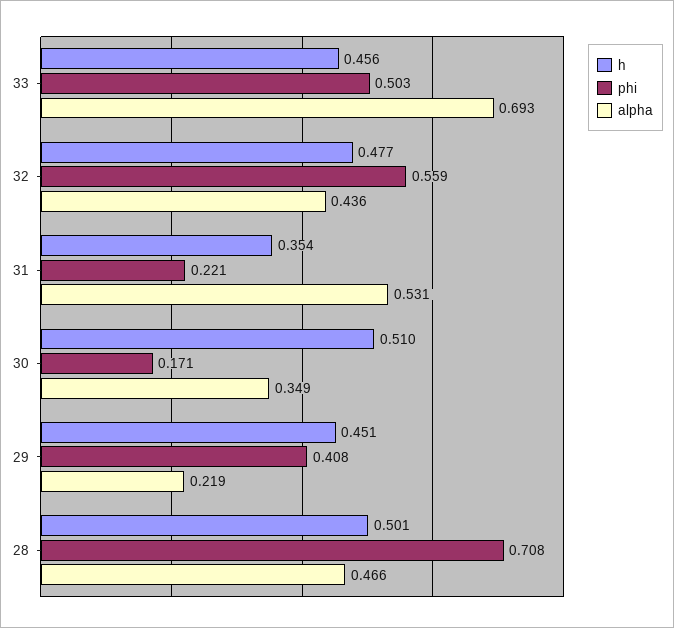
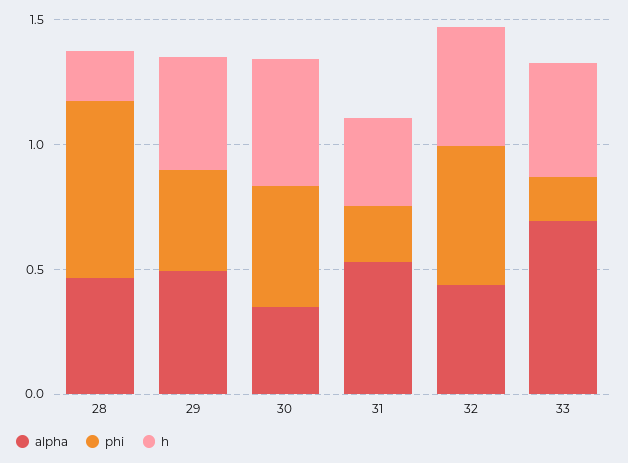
phi, 33: 0.503 -> 0.2
phi, 30: 0.171 -> 0.5
alpha, 29: 0.219 -> 0.5
h, 28: 0.501 -> 0.2

